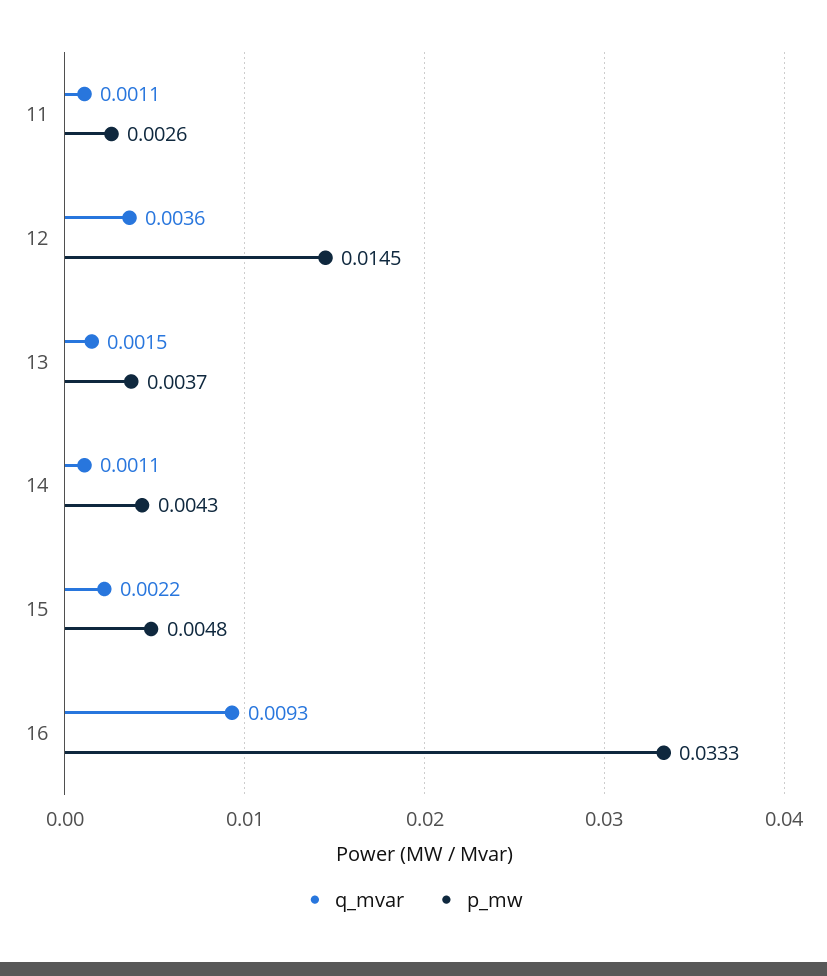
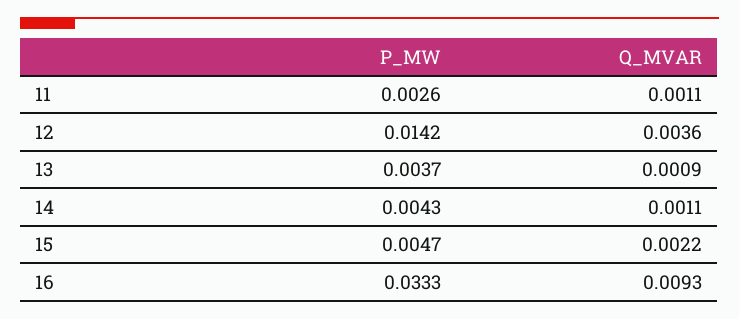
p_mw, 12: 0.0145 -> 0.0142
q_mvar, 13: 0.0015 -> 0.0009
p_mw, 15: 0.0048 -> 0.0047

